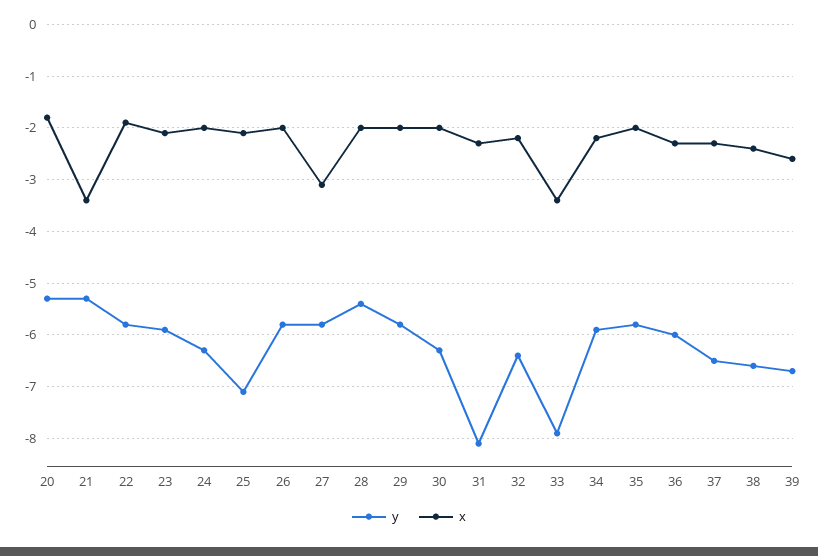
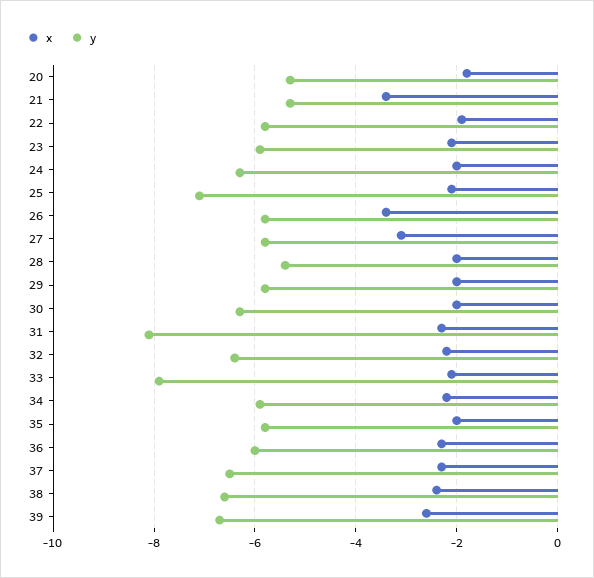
x, 26: -2 -> -3.5
x, 33: -3.5 -> -2

